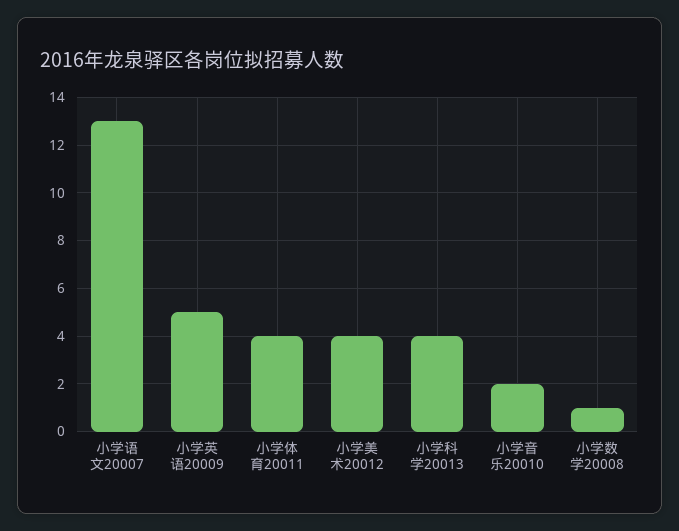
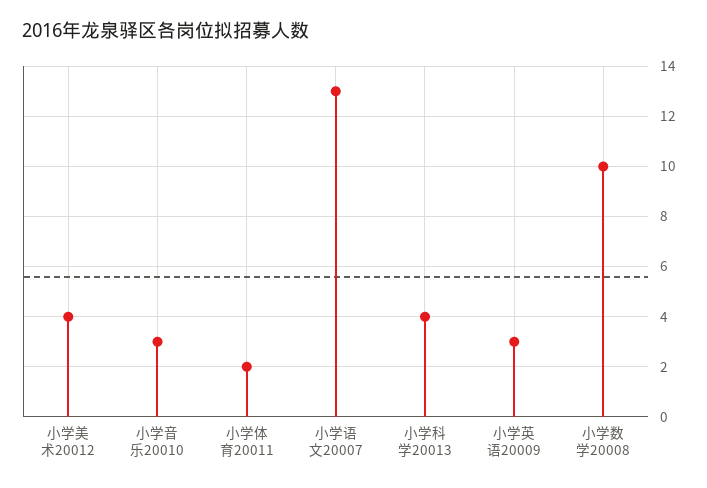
小学英语20009: 5 -> 3
小学体育20011: 4 -> 2
小学音乐20010: 2 -> 3
小学数学20008: 1 -> 10

